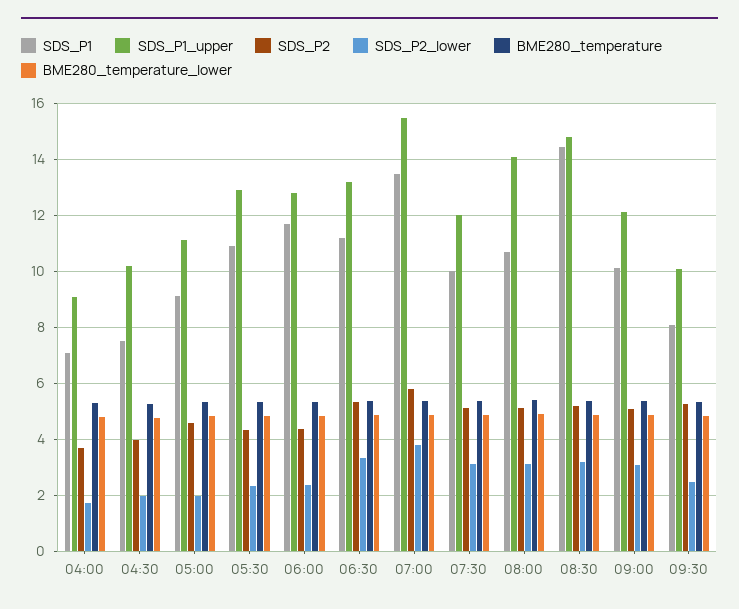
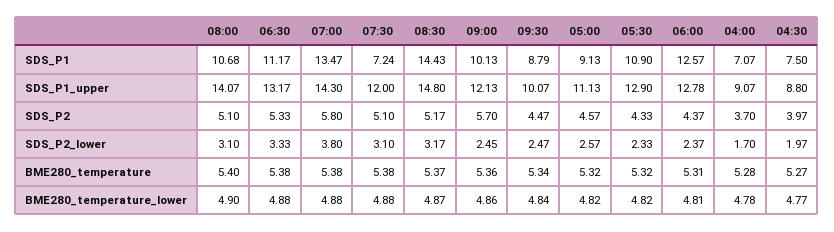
SDS_P1_upper, 04:30: 10.25 -> 8.8
SDS_P2_lower, 05:00: 2 -> 2.57
SDS_P1, 06:00: 11.75 -> 12.57
SDS_P1_upper, 07:00: 15.5 -> 14.3
SDS_P1, 07:30: 10 -> 7.24
SDS_P2, 09:00: 5 -> 5.7
SDS_P2_lower, 09:00: 3 -> 2.45
SDS_P1, 09:30: 8 -> 8.79
SDS_P2, 09:30: 5.25 -> 4.47

